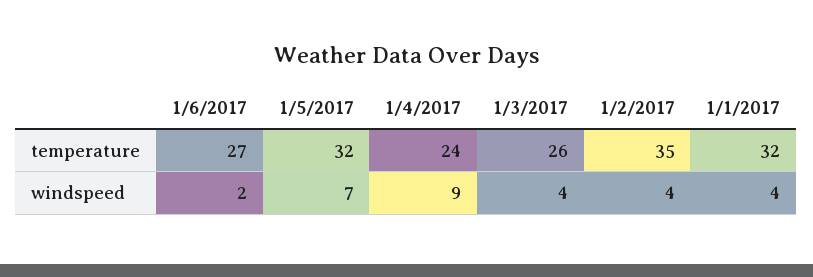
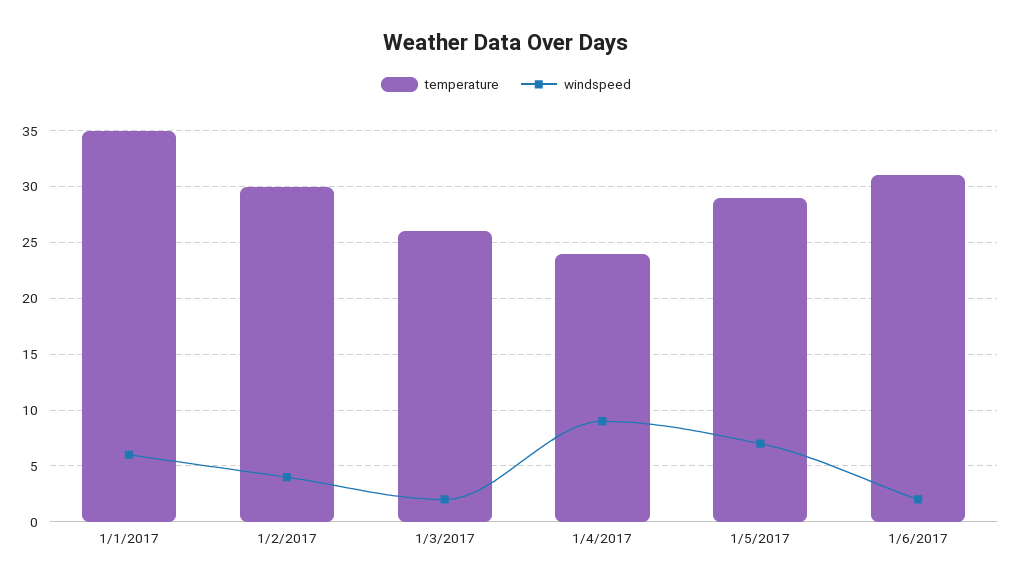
temperature, 1/6/2017: 27 -> 31
temperature, 1/5/2017: 32 -> 29
temperature, 1/2/2017: 35 -> 30
temperature, 1/1/2017: 32 -> 35
windspeed, 1/3/2017: 4 -> 2
windspeed, 1/1/2017: 4 -> 6

